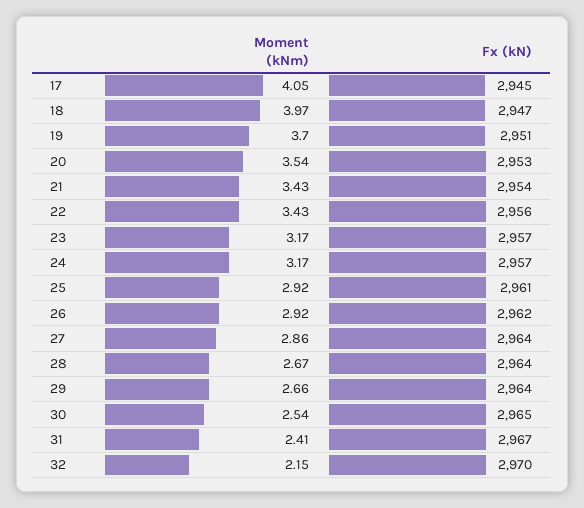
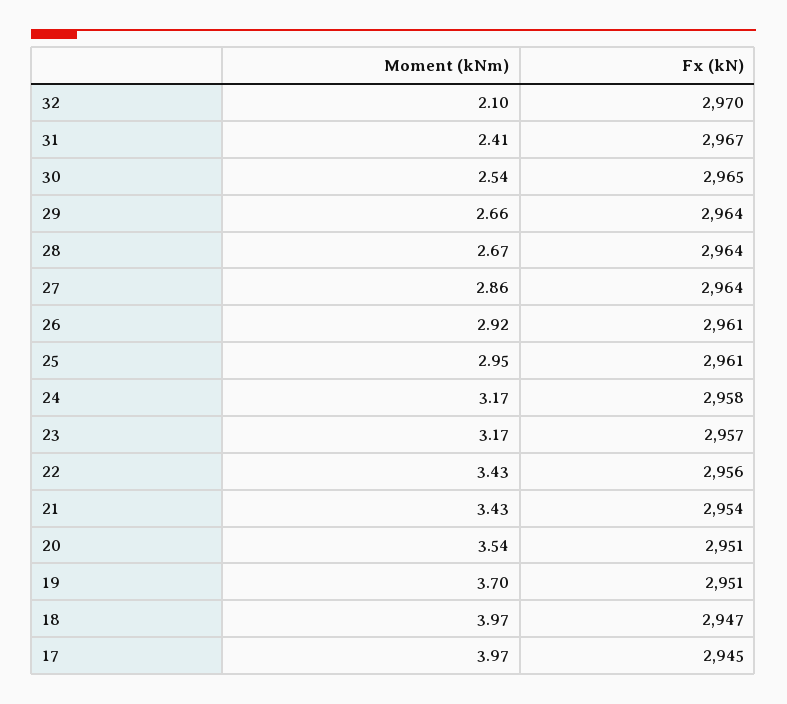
Moment (kNm), 17: 4.05 -> 3.97
Fx (kN), 20: 2953 -> 2951
Fx (kN), 24: 2957 -> 2958
Moment (kNm), 25: 2.92 -> 2.95
Fx (kN), 26: 2962 -> 2961
Moment (kNm), 32: 2.15 -> 2.1

